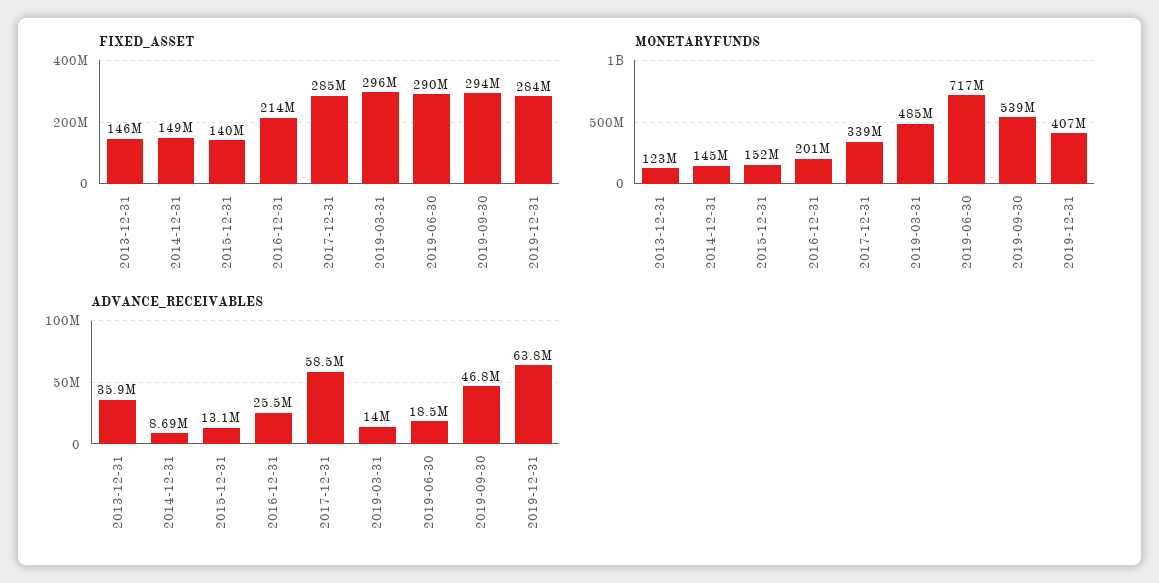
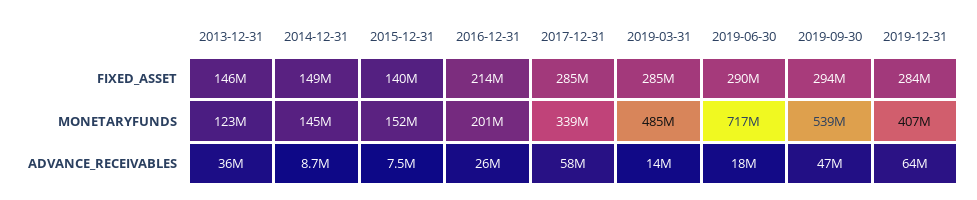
FIXED_ASSET, 2019-03-31: 296000000 -> 285000000
ADVANCE_RECEIVABLES, 2015-12-31: 13100000 -> 7500000

